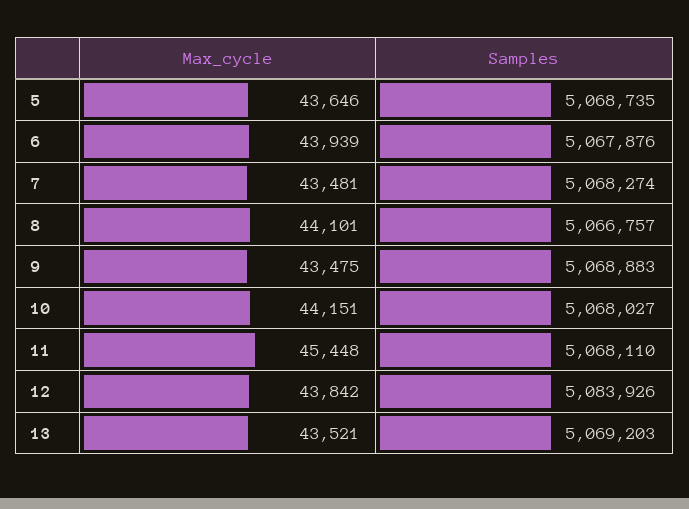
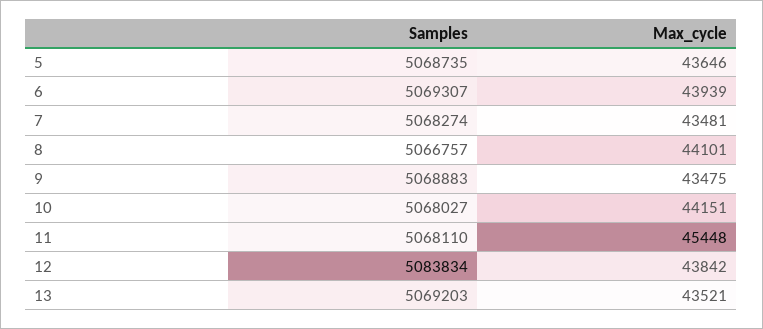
Samples, 6: 5067876 -> 5069307
Samples, 12: 5083926 -> 5083834

